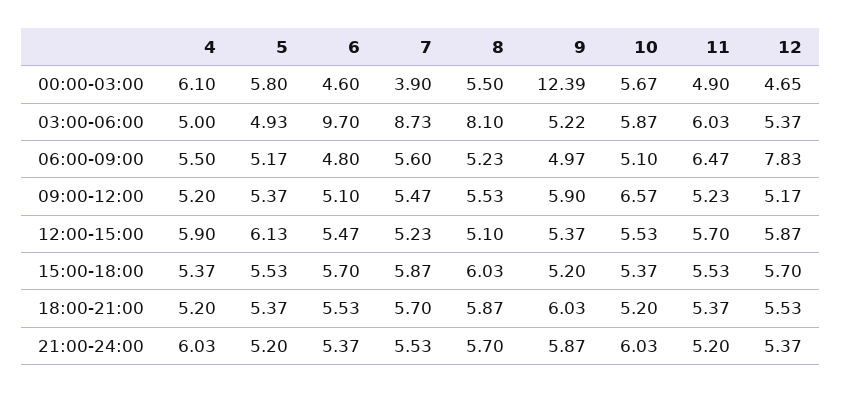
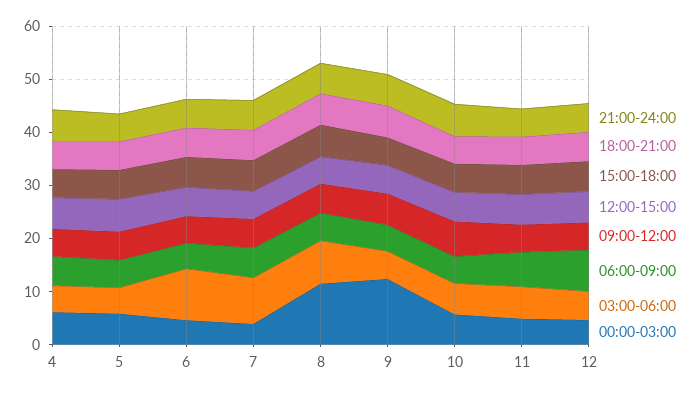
00:00-03:00, 8: 5.5 -> 12

